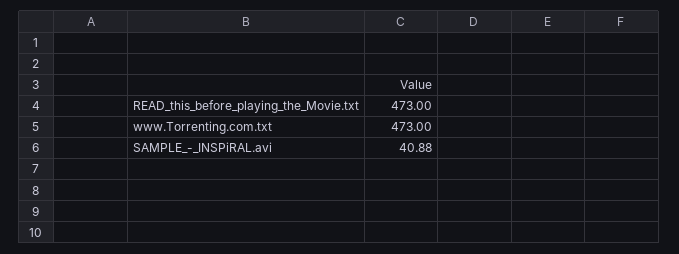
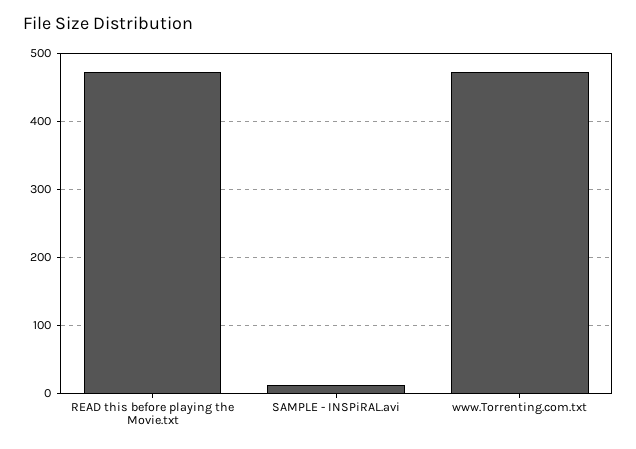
SAMPLE_-_INSPiRAL.avi: 40.88 -> 10

